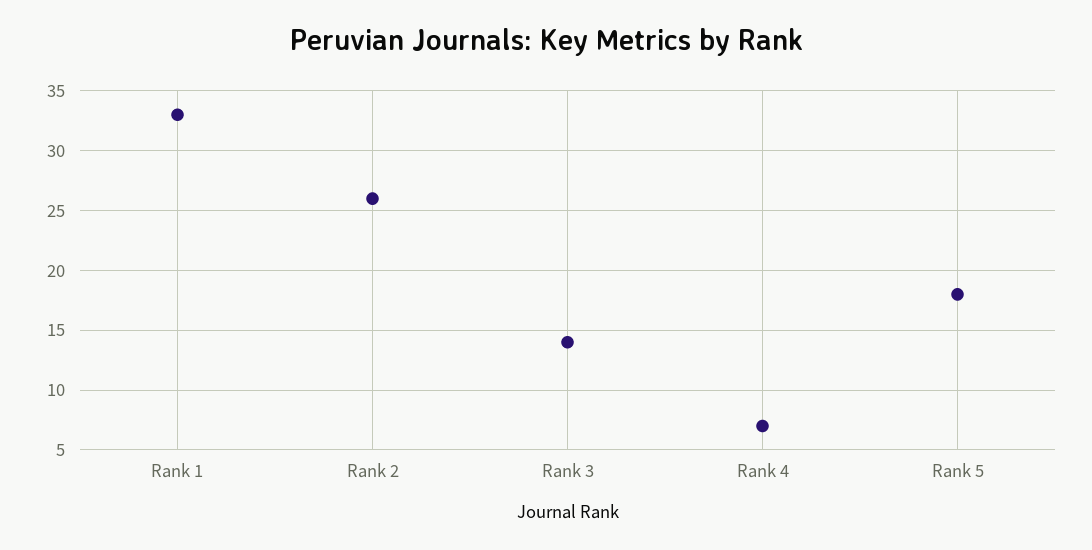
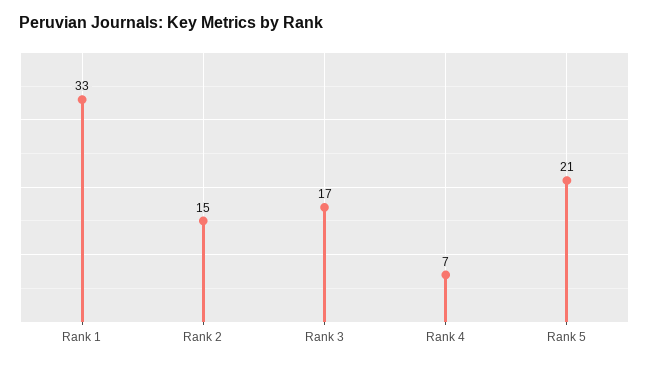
Rank 2: 26 -> 15
Rank 3: 14 -> 17
Rank 5: 18 -> 21

